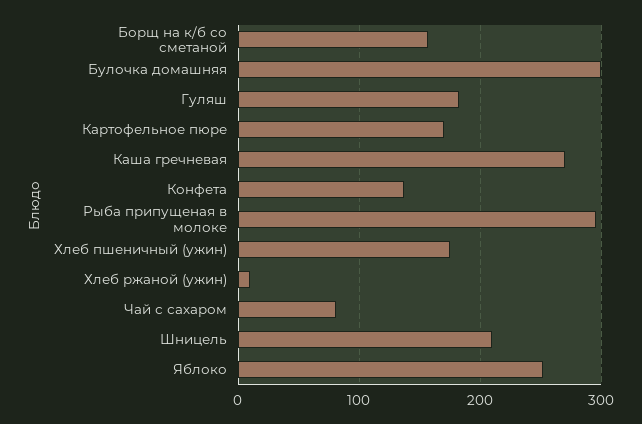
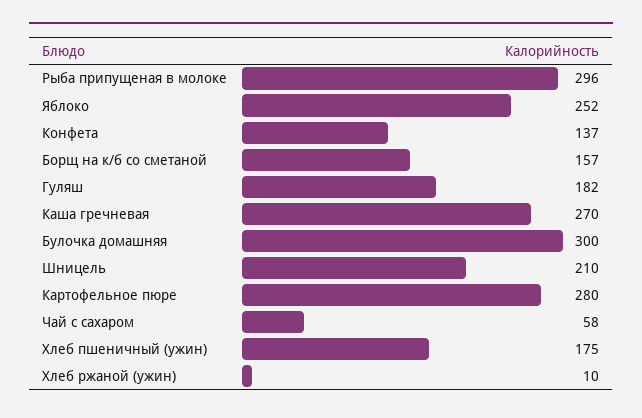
Картофельное пюре: 170 -> 280
Чай с сахаром: 80 -> 58

